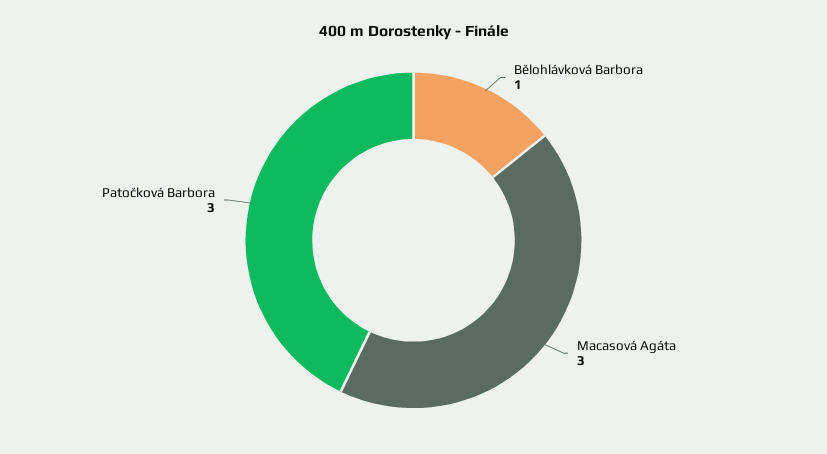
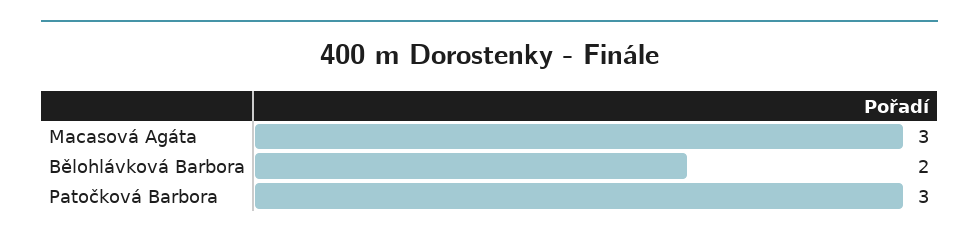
Bělohlávková Barbora: 1 -> 2

